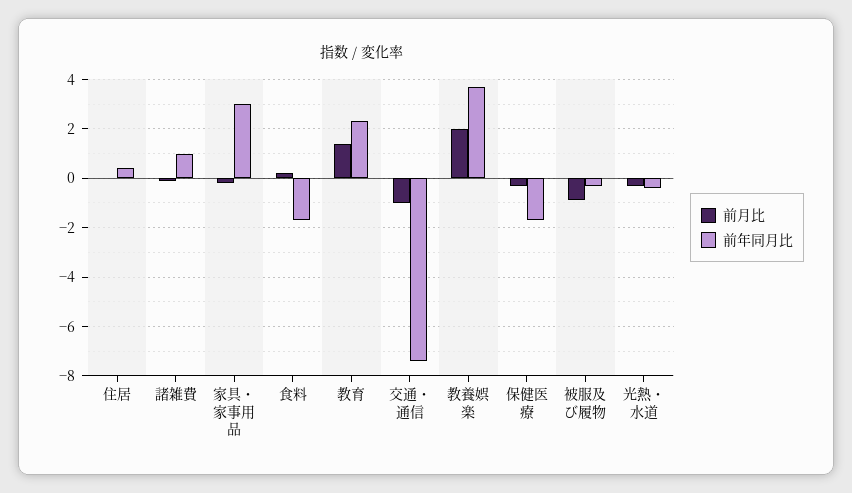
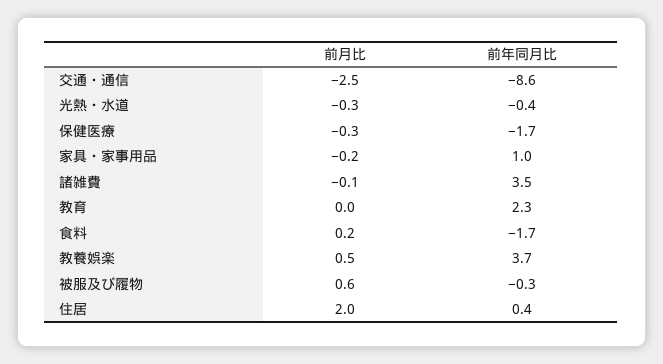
前月比, 住居: 0 -> 2
前年同月比, 諸雑費: 1 -> 3.5
前年同月比, 家具・家事用品: 3 -> 1
前月比, 教育: 1.5 -> 0
前月比, 交通・通信: -1 -> -2.5
前年同月比, 交通・通信: -7.5 -> -8.6
前月比, 教養娯楽: 2 -> 0.5
前月比, 被服及び履物: -1 -> 0.6

